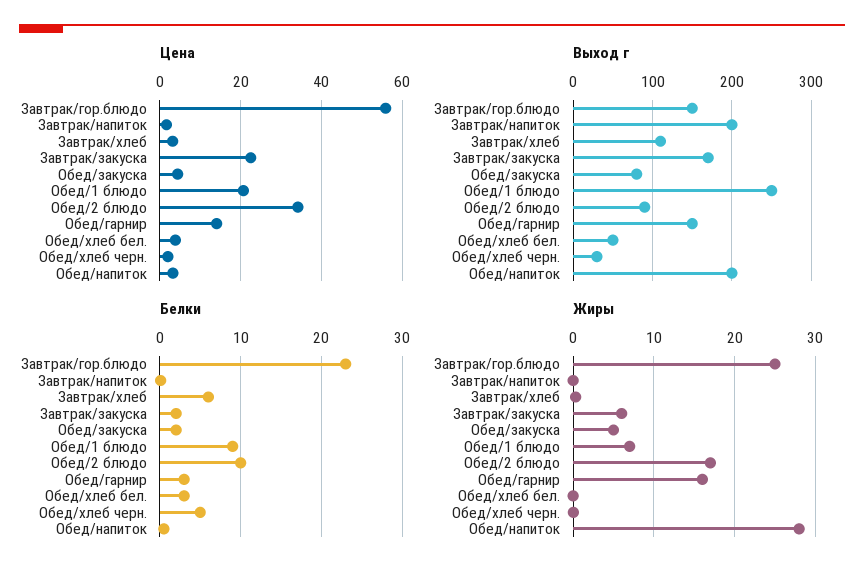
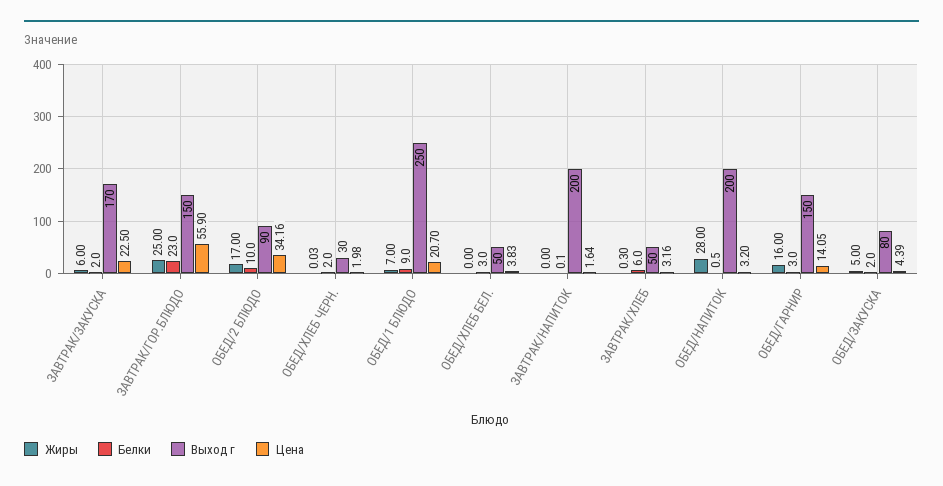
Выход г, Завтрак/хлеб: 110 -> 50
Белки, Обед/хлеб черн.: 5 -> 2

